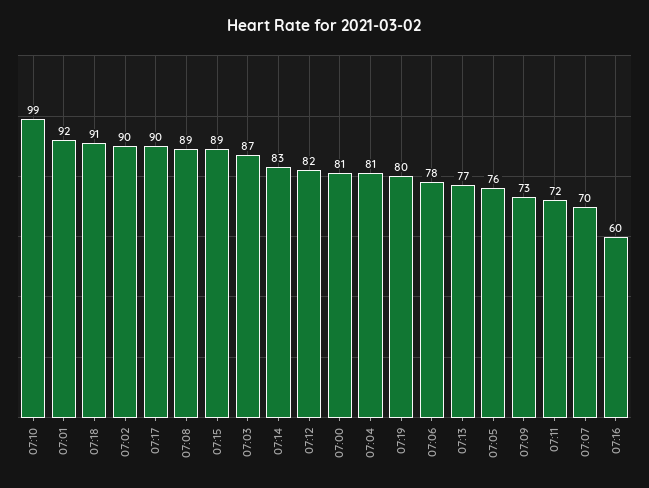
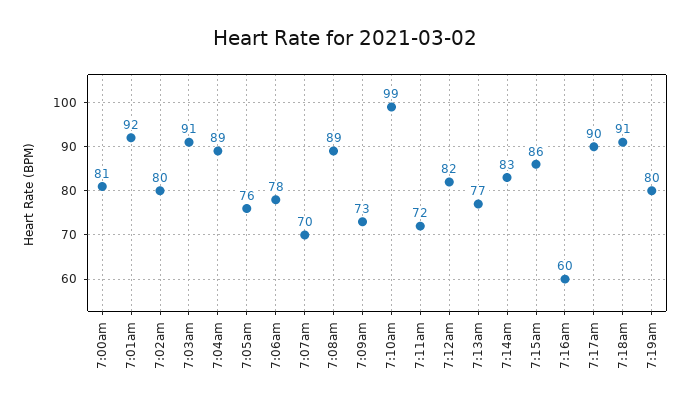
07:02: 90 -> 80
07:15: 89 -> 86
07:03: 87 -> 91
07:04: 81 -> 89

